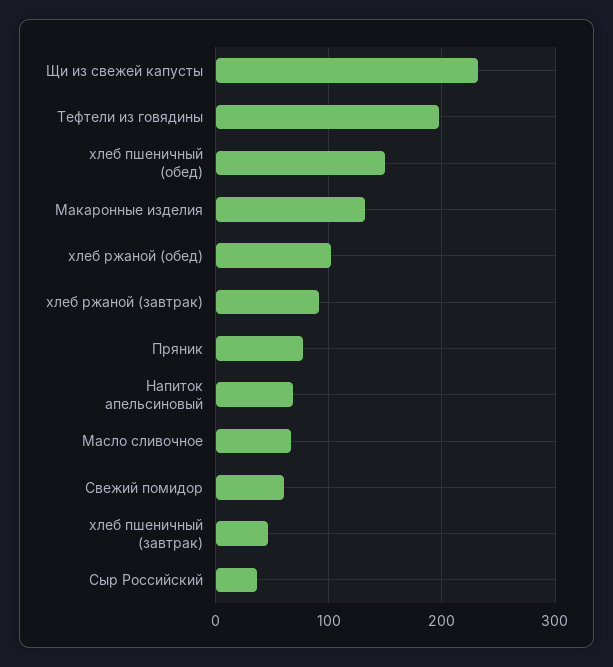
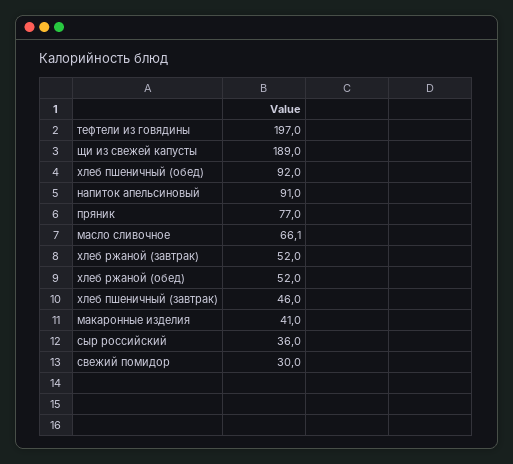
Щи из свежей капусты: 230 -> 189
хлеб пшеничный (обед): 150 -> 92
Макаронные изделия: 130 -> 41
хлеб ржаной (обед): 100 -> 52
хлеб ржаной (завтрак): 90 -> 52
Напиток апельсиновый: 70 -> 91
Свежий помидор: 60 -> 30

